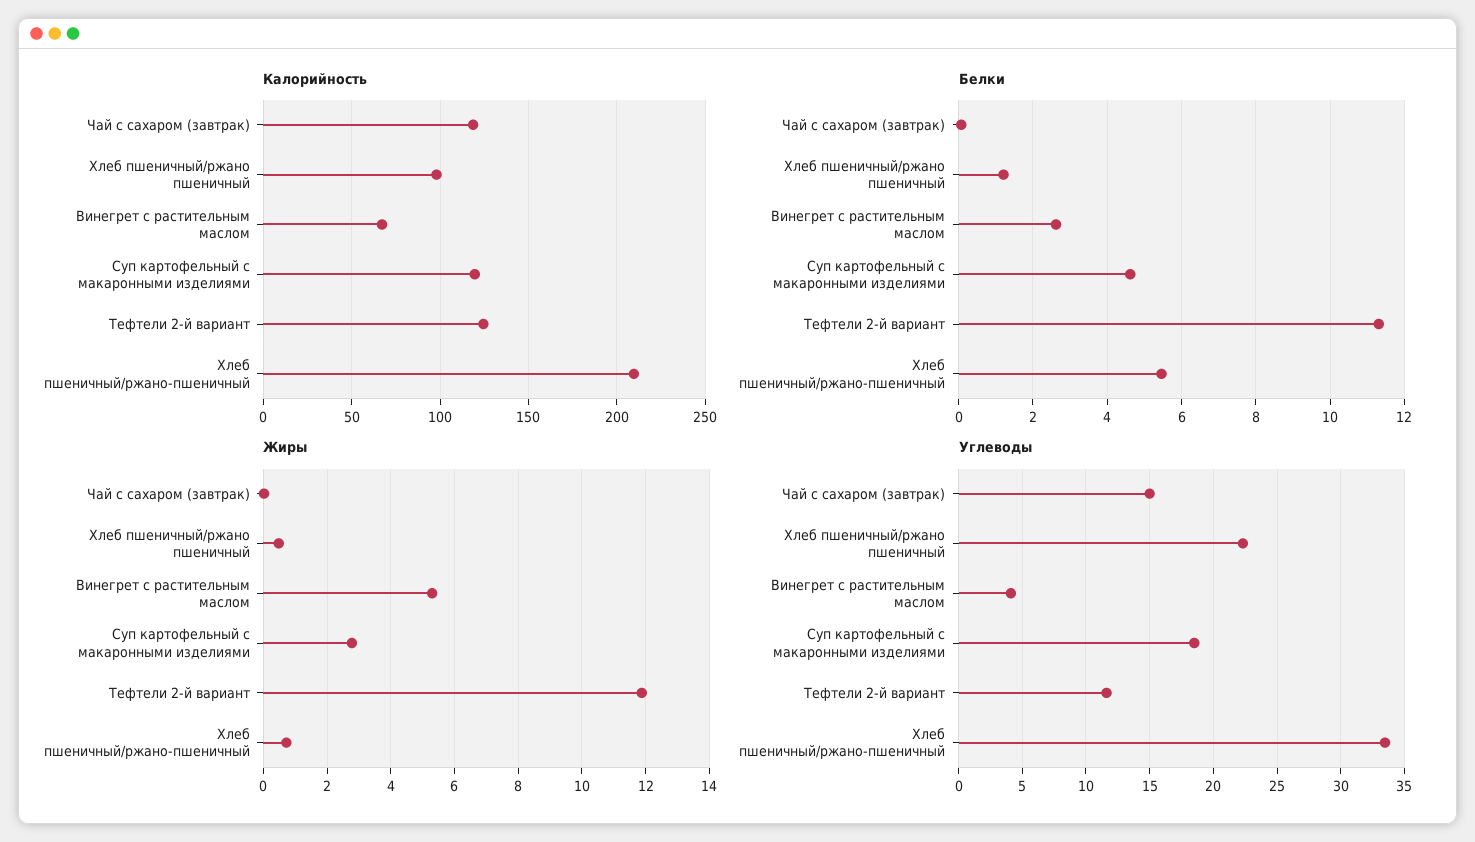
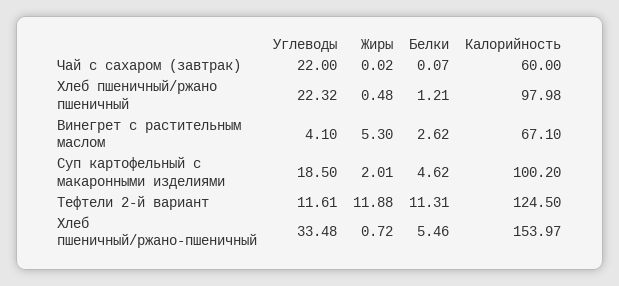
Калорийность, Чай с сахаром (завтрак): 120 -> 60
Калорийность, Суп картофельный с макаронными изделиями: 120 -> 100.2
Калорийность, Хлеб пшеничный/ржано-пшеничный: 210 -> 153.97
Жиры, Суп картофельный с макаронными изделиями: 2.8 -> 2.01
Углеводы, Чай с сахаром (завтрак): 15 -> 22

